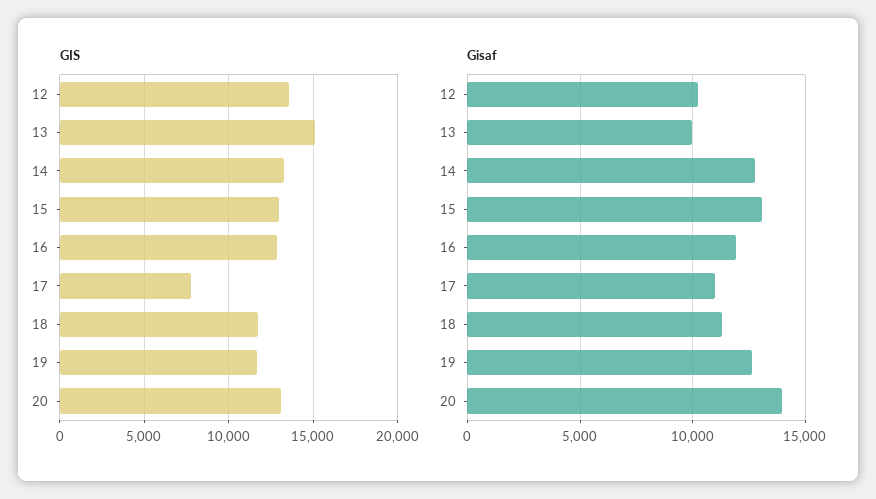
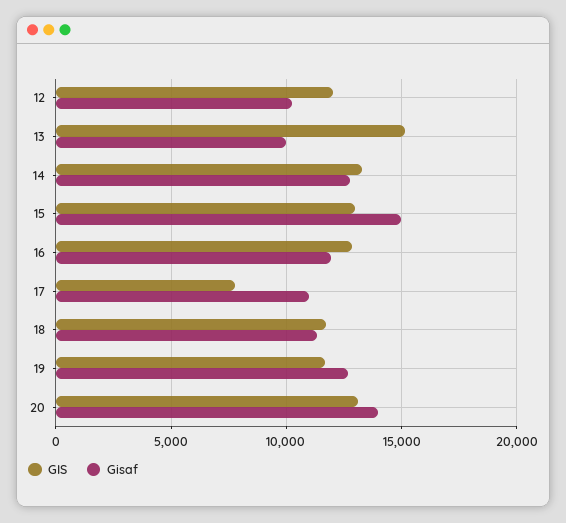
GIS, 12: 13500 -> 12000
Gisaf, 15: 13000 -> 15000

